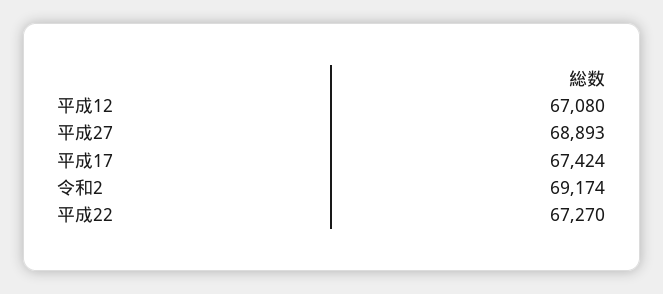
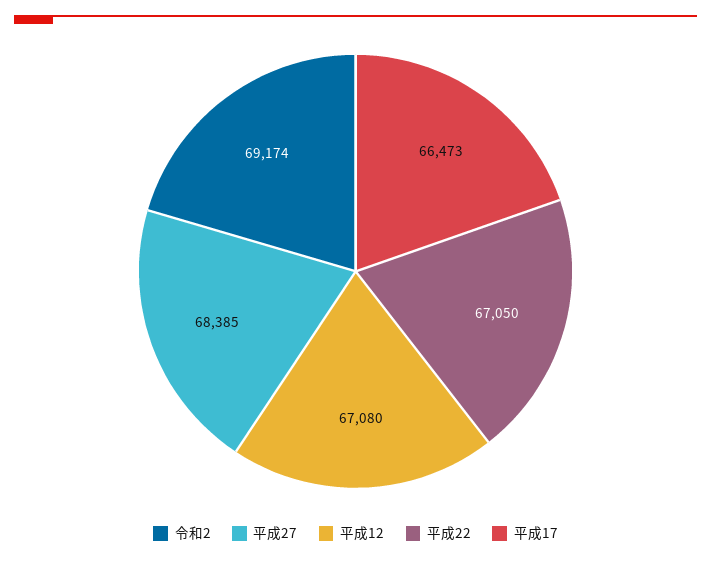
平成27: 68893 -> 68385
平成17: 67424 -> 66473
平成22: 67270 -> 67050

